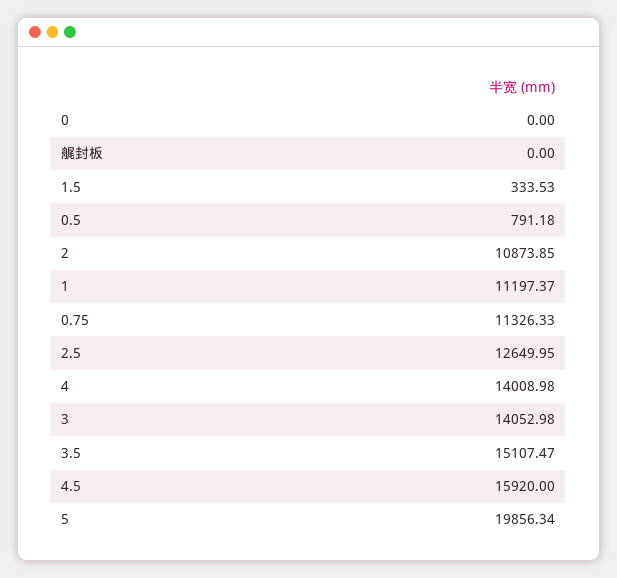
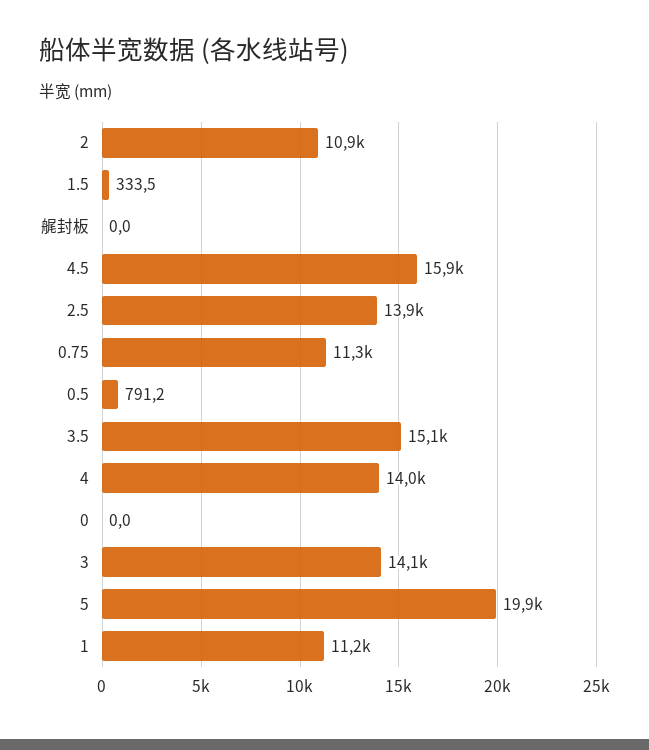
2.5: 12649.95 -> 13900

